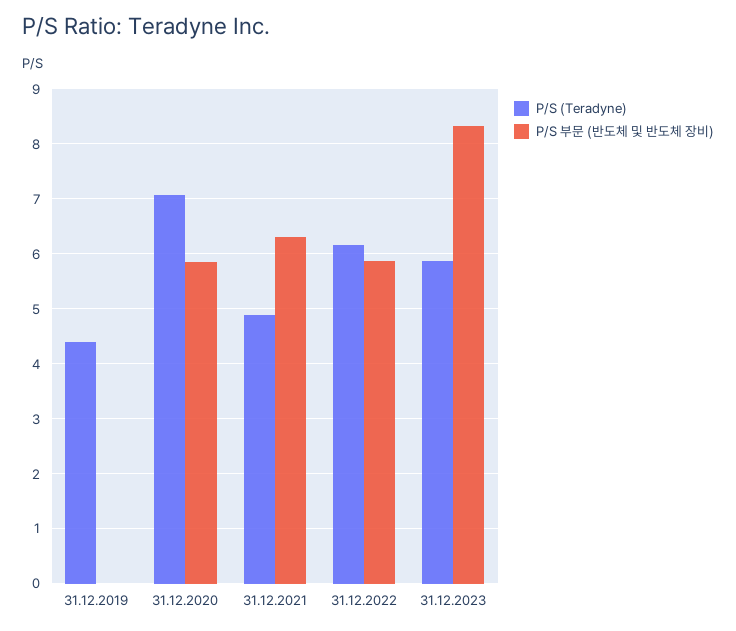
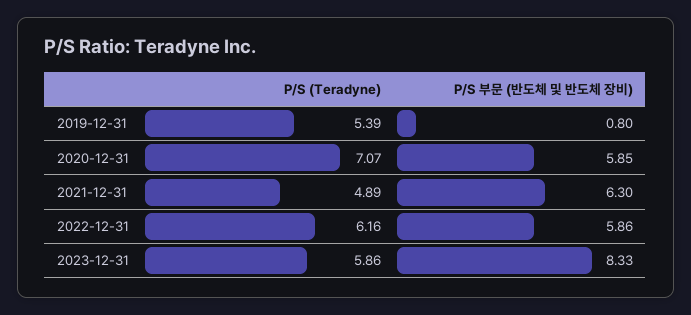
P/S (Teradyne), 31.12.2019: 4.4 -> 5.39
P/S 부문 (반도체 및 반도체 장비), 31.12.2019: 0 -> 0.8

